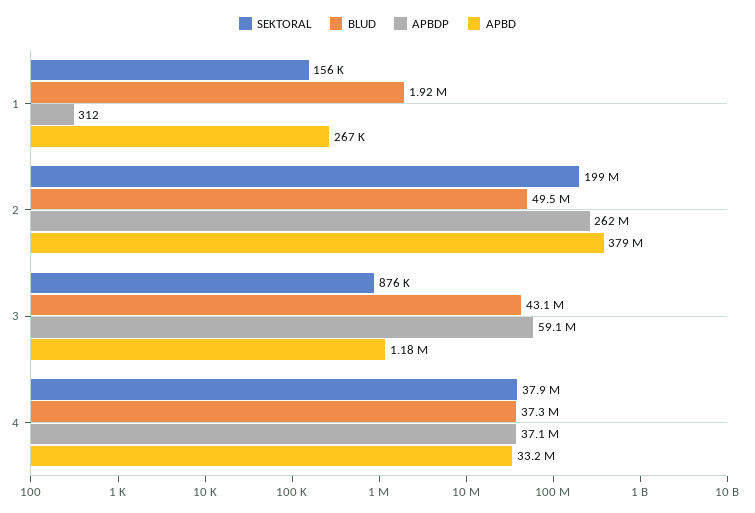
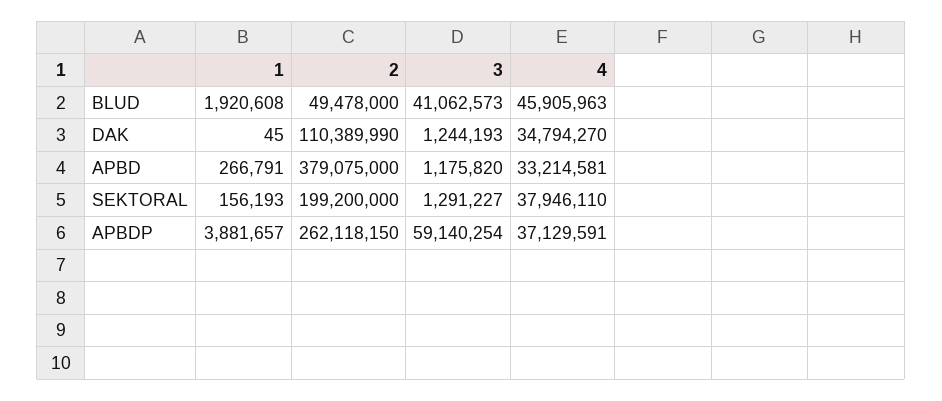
APBDP, 1: 312 -> 3881657
SEKTORAL, 3: 876000 -> 1291227
BLUD, 3: 43100000 -> 41062573
BLUD, 4: 37300000 -> 45905963
DAK, 1: none -> 45
DAK, 2: none -> 110389990
DAK, 3: none -> 1244193
DAK, 4: none -> 34794270

